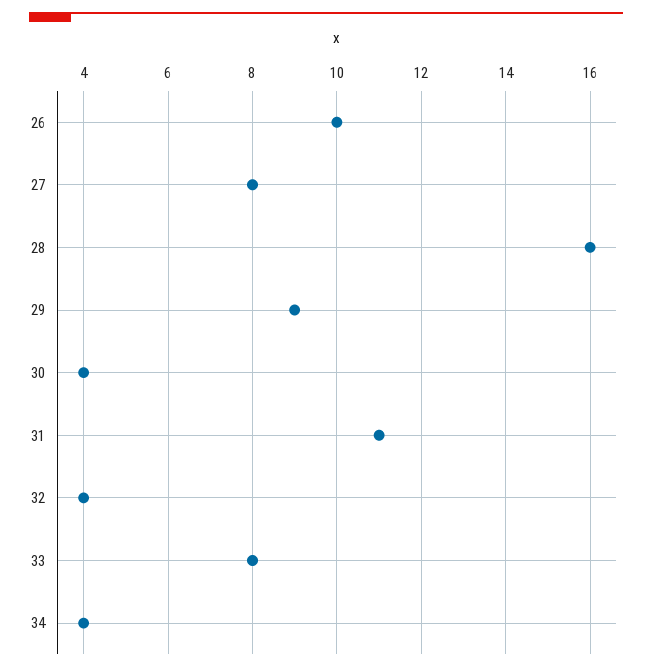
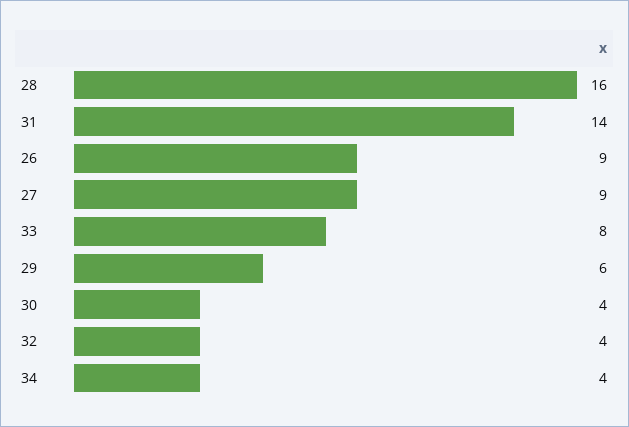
26: 10 -> 9
27: 8 -> 9
29: 9 -> 6
31: 11 -> 14

